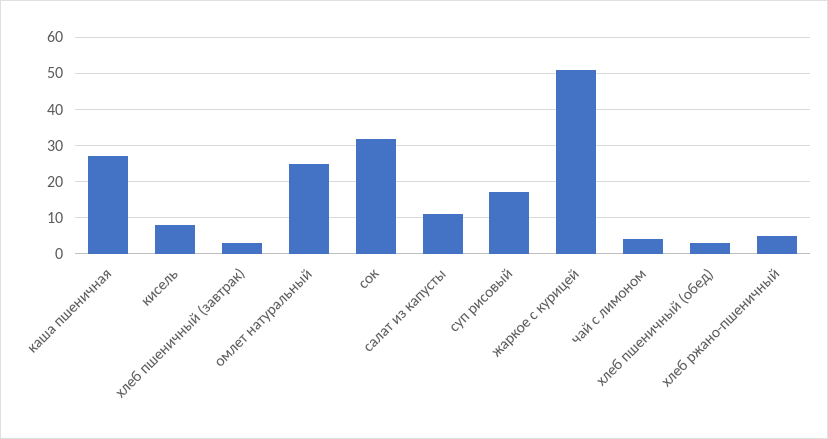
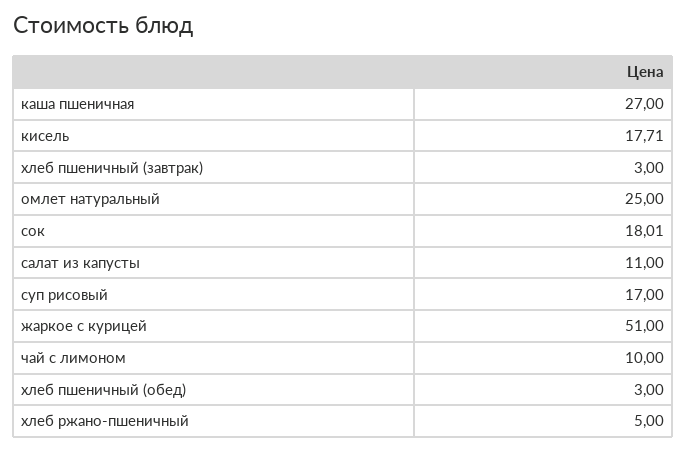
кисель: 8 -> 17.71
сок: 32 -> 18.01
чай с лимоном: 4 -> 10

